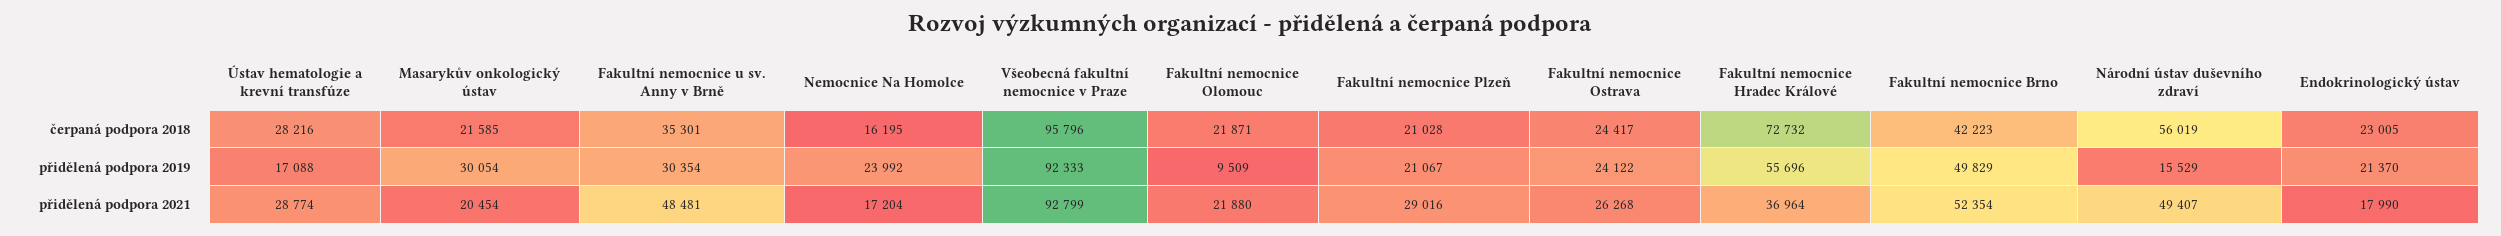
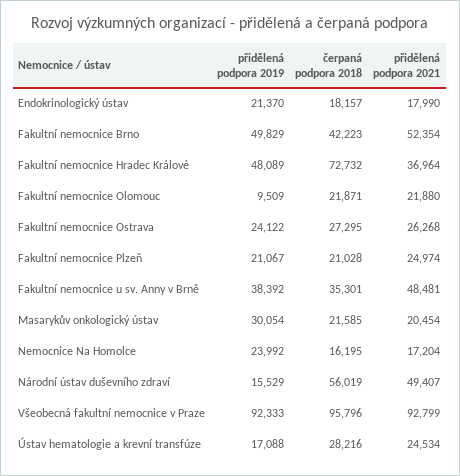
Fakultní nemocnice Ostrava, čerpaná podpora 2018: 24417 -> 27295
Endokrinologický ústav, čerpaná podpora 2018: 23005 -> 18157
Fakultní nemocnice u sv. Anny v Brně, přidělená podpora 2019: 30354 -> 38392
Fakultní nemocnice Hradec Králové, přidělená podpora 2019: 55696 -> 48089
Ústav hematologie a krevní transfúze, přidělená podpora 2021: 28774 -> 24534
Fakultní nemocnice Plzeň, přidělená podpora 2021: 29016 -> 24974

